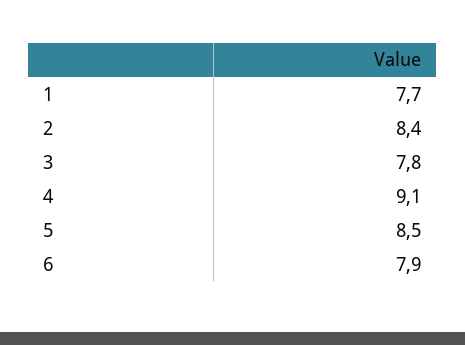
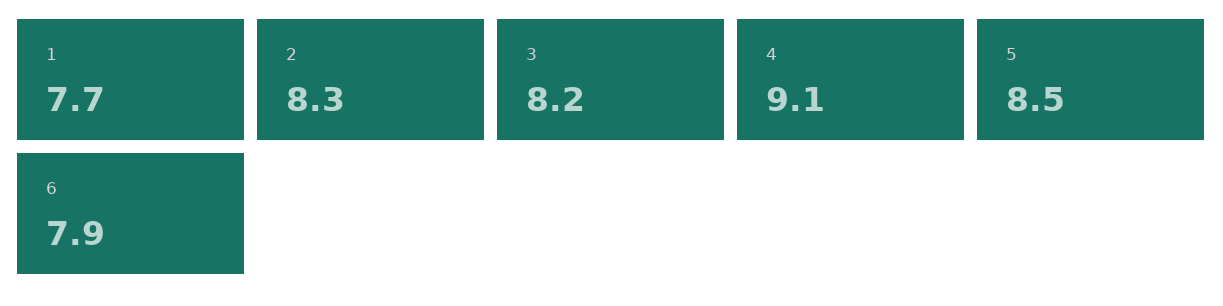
2: 8.4 -> 8.3
3: 7.8 -> 8.2

